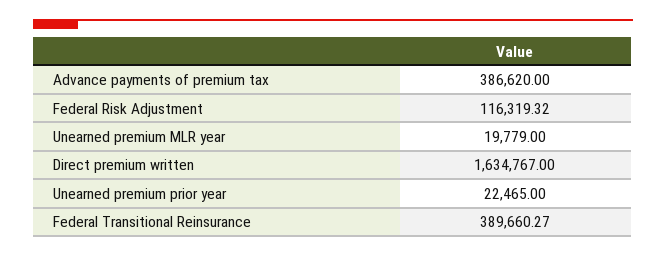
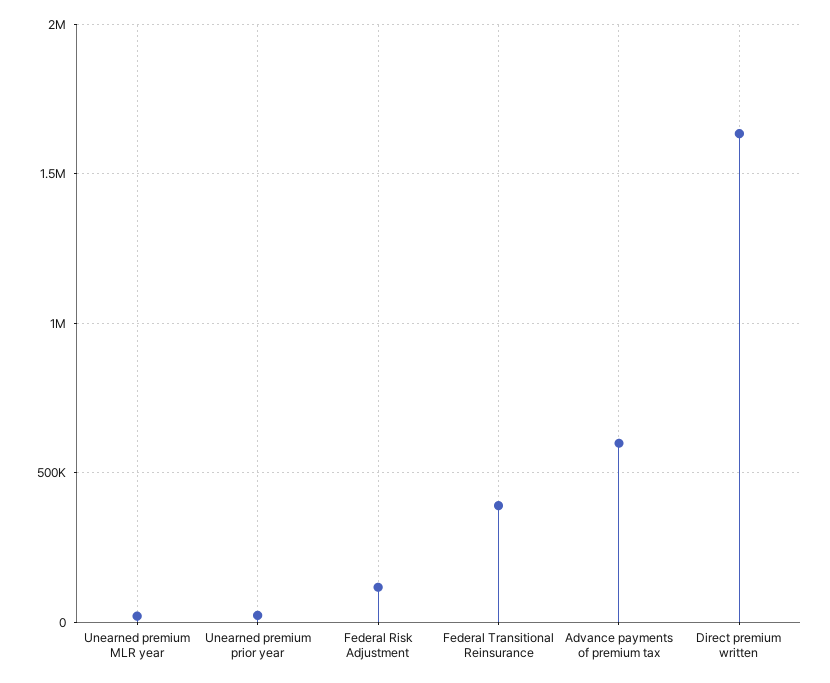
Advance payments of premium tax: 386620 -> 600000

